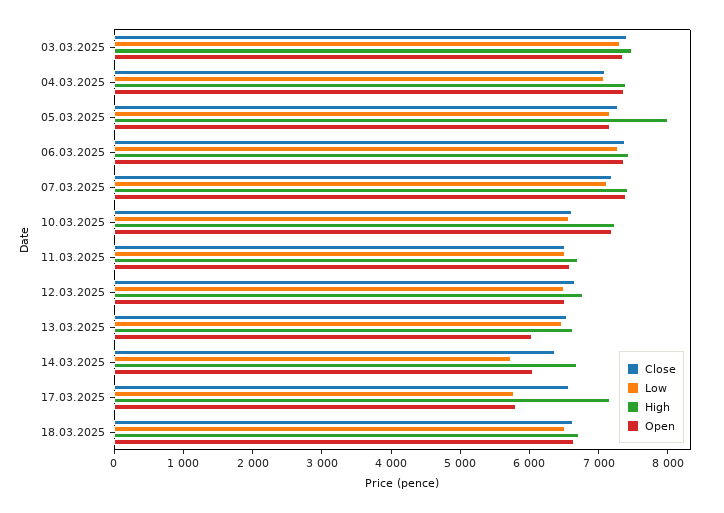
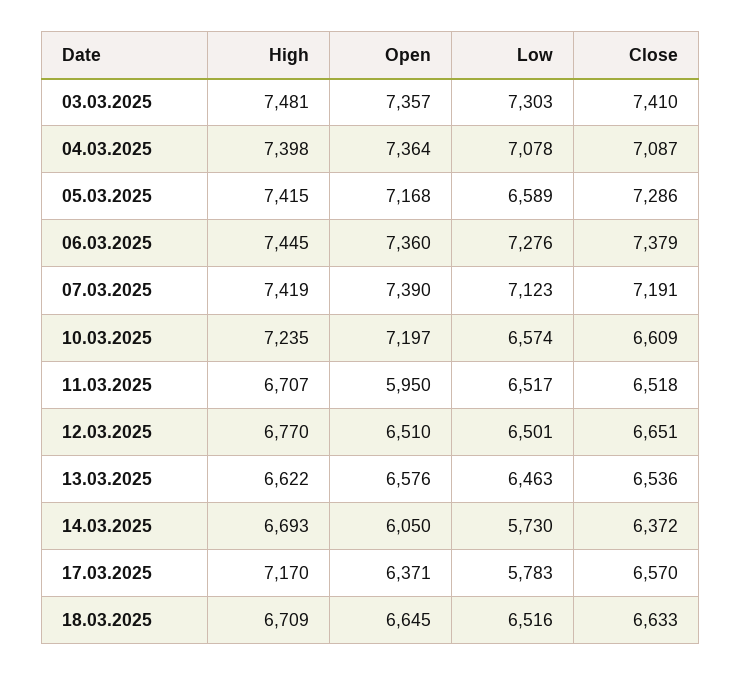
Low, 05.03.2025: 7200 -> 6589
High, 05.03.2025: 8000 -> 7415
Open, 11.03.2025: 6600 -> 5950
Open, 13.03.2025: 6000 -> 6576
Open, 17.03.2025: 5800 -> 6371

